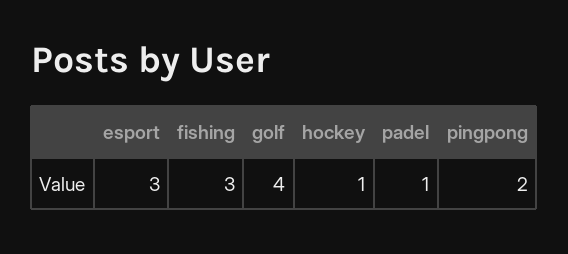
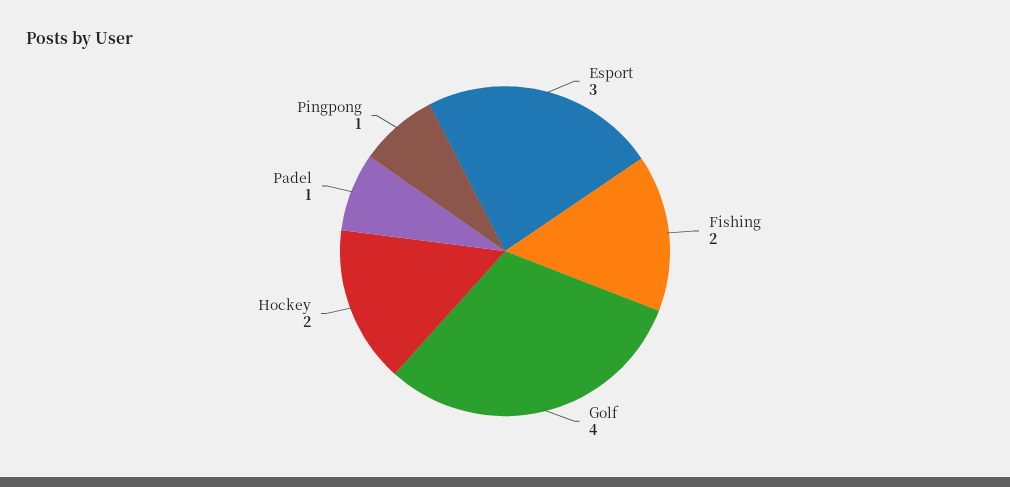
fishing: 3 -> 2
hockey: 1 -> 2
pingpong: 2 -> 1

